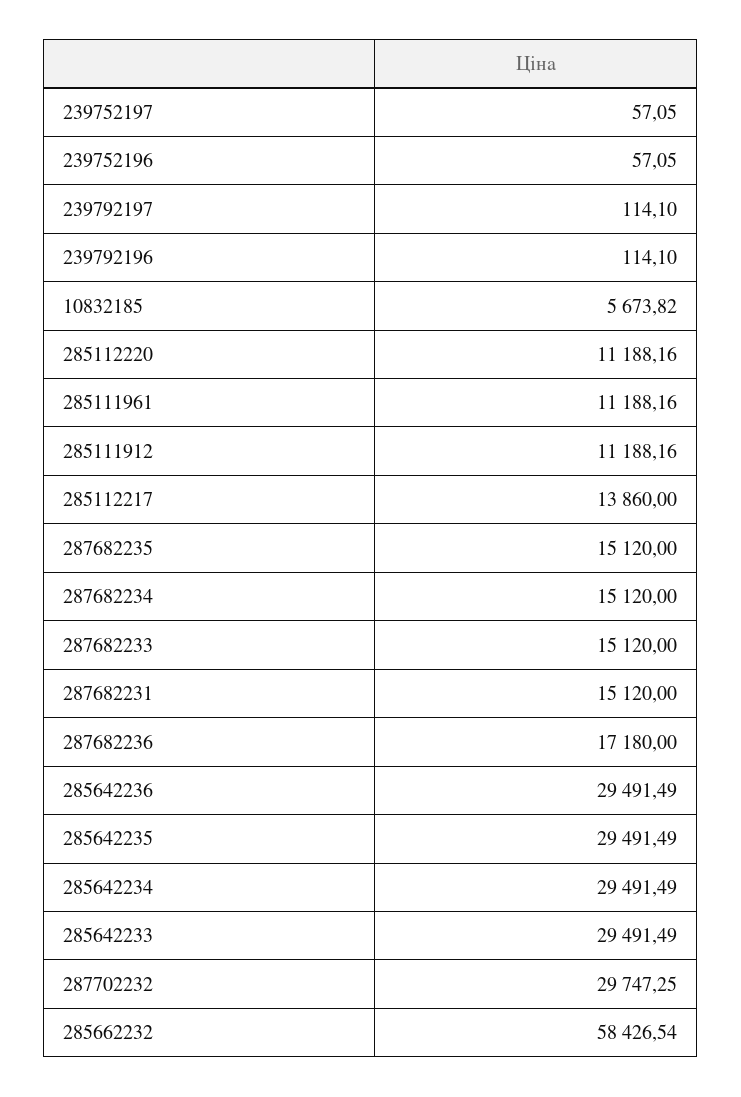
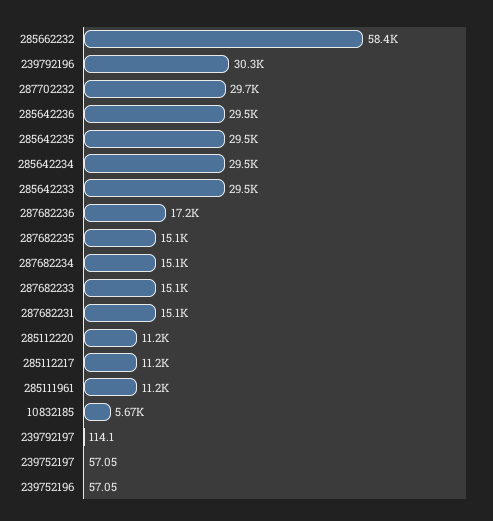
239792196: 114.1 -> 30300
285111912: 11188.16 -> none
285112217: 13860 -> 11200

